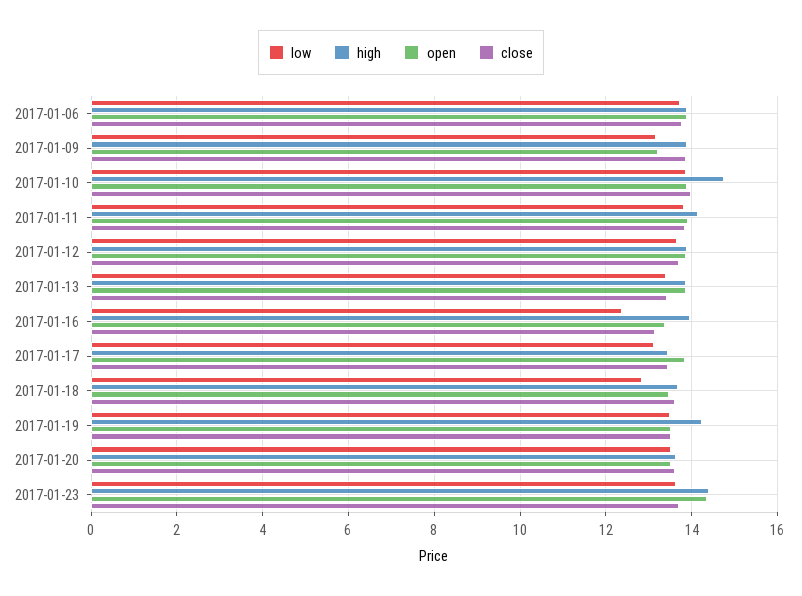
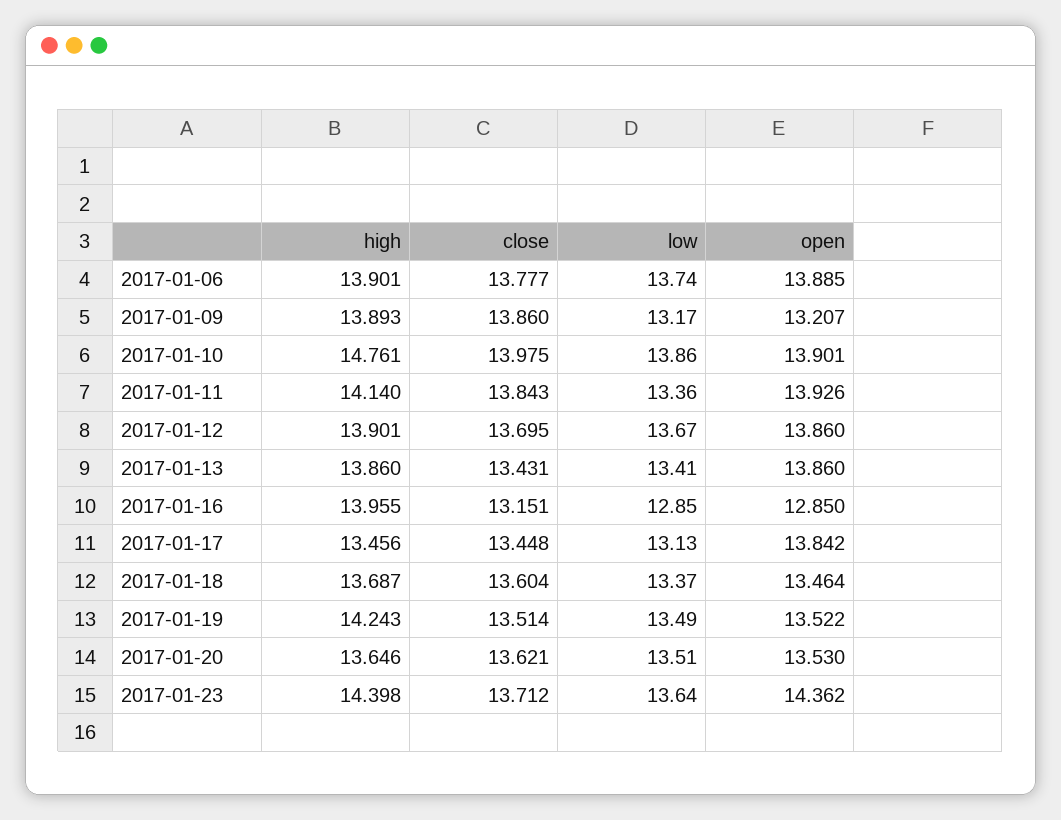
low, 2017-01-11: 13.8 -> 13.36
low, 2017-01-16: 12.4 -> 12.85
open, 2017-01-16: 13.4 -> 12.85
low, 2017-01-18: 12.8 -> 13.37

